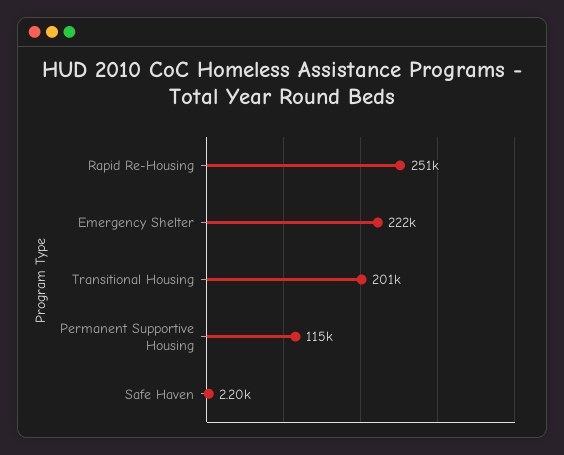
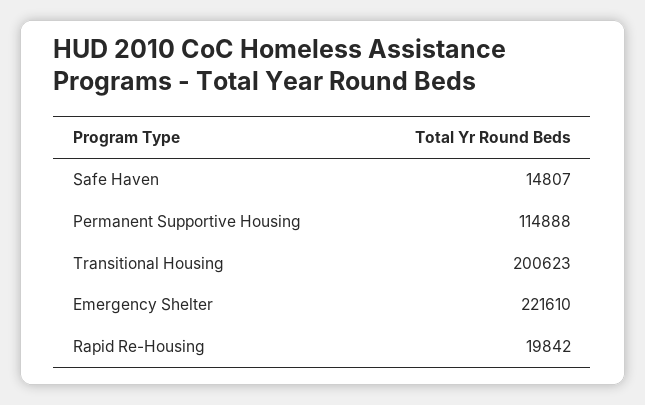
Rapid Re-Housing: 251000 -> 19842
Safe Haven: 2200 -> 14807

